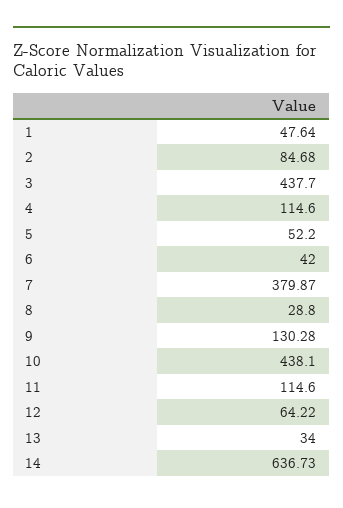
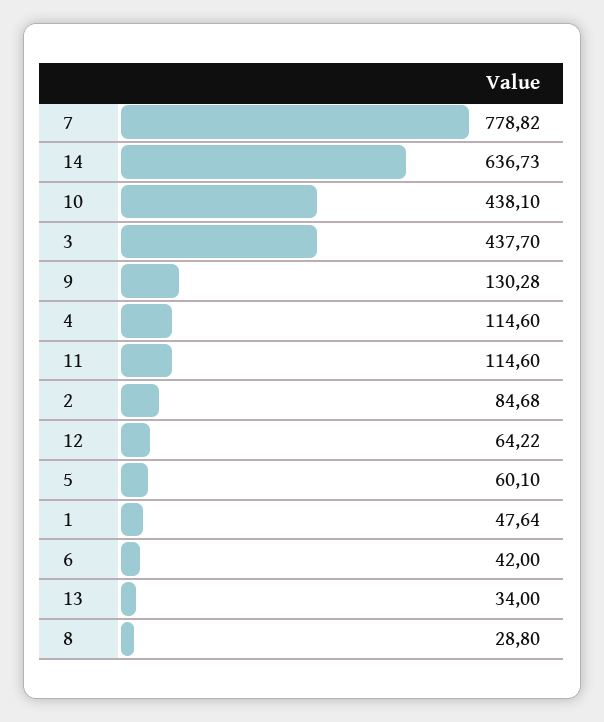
5: 52.2 -> 60.1
7: 379.87 -> 778.82

